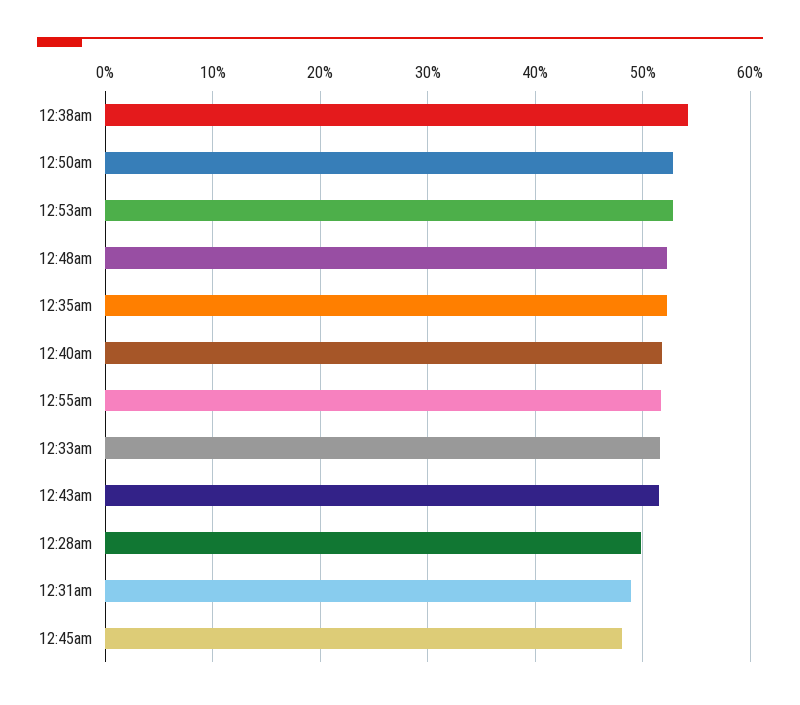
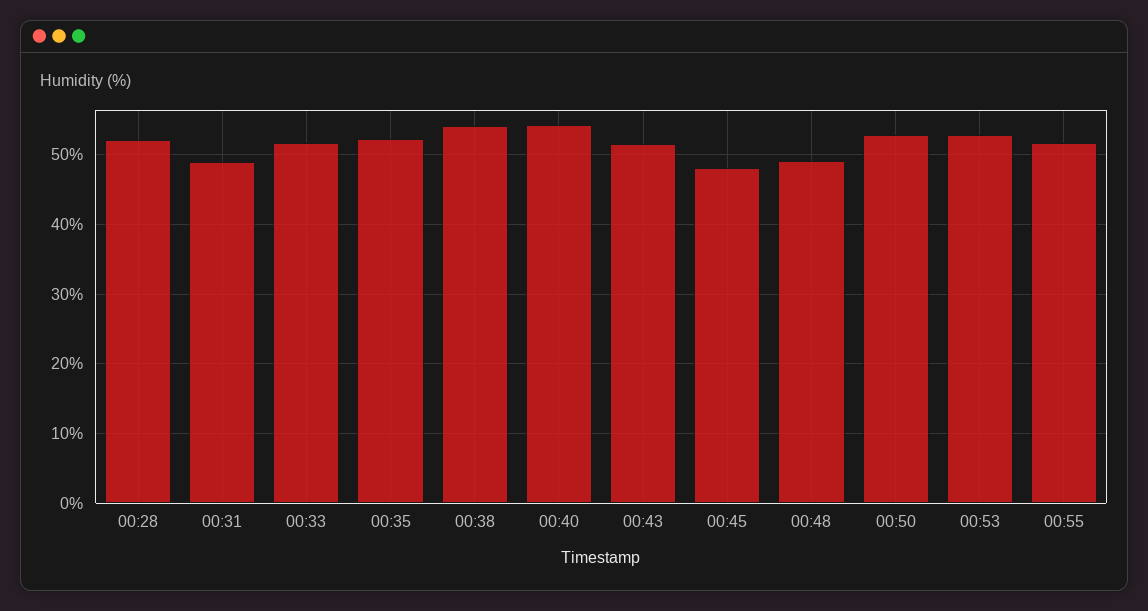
12:48am: 52 -> 49
12:40am: 52 -> 54
12:28am: 50 -> 52

